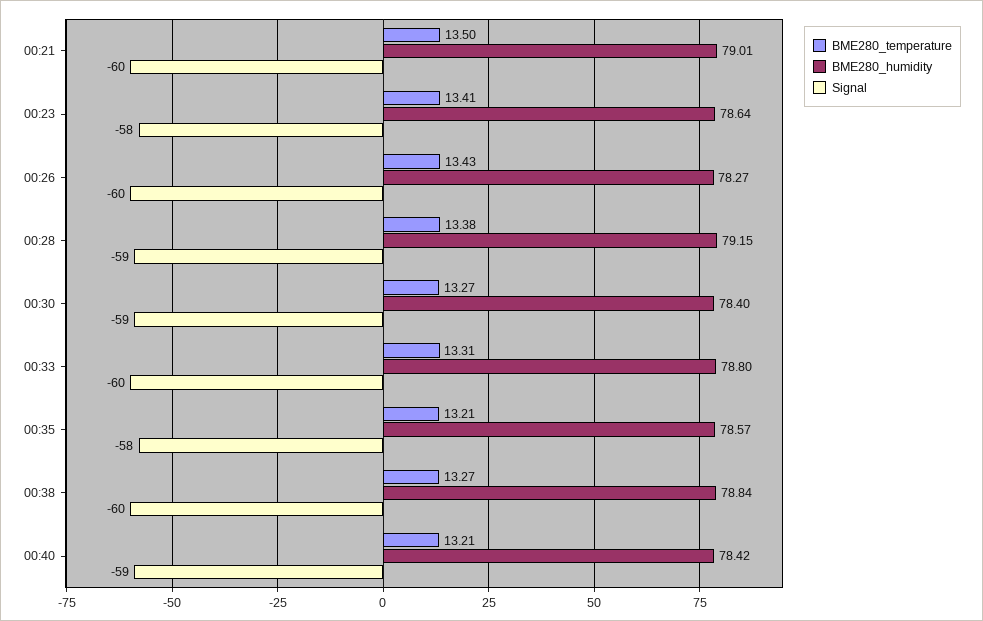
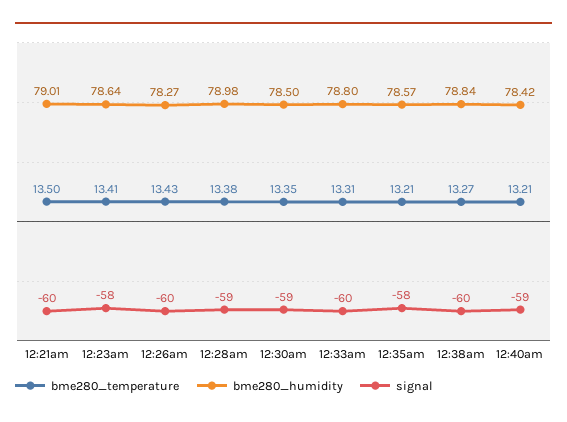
BME280_humidity, 00:28: 79.15 -> 78.98
BME280_temperature, 00:30: 13.27 -> 13.35
BME280_humidity, 00:30: 78.4 -> 78.5

